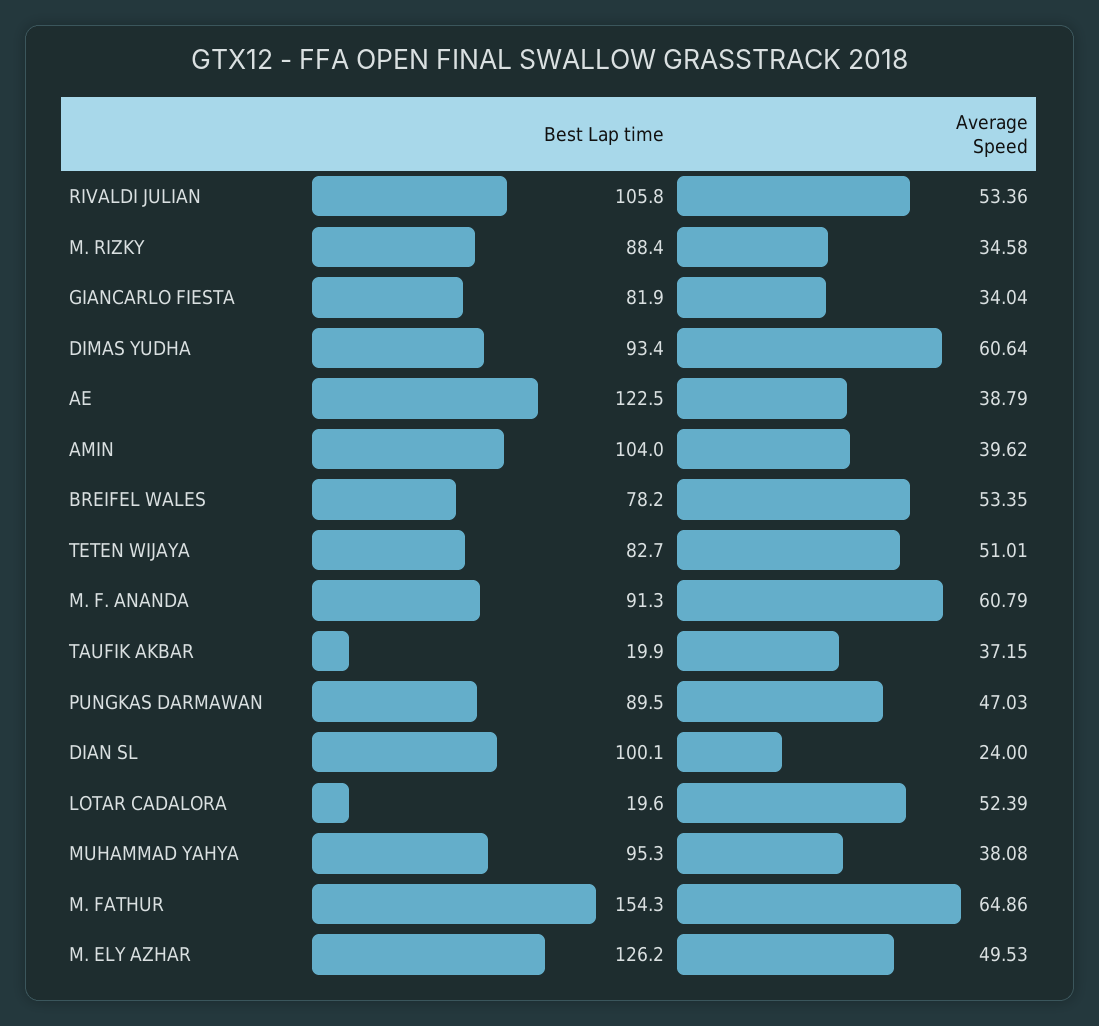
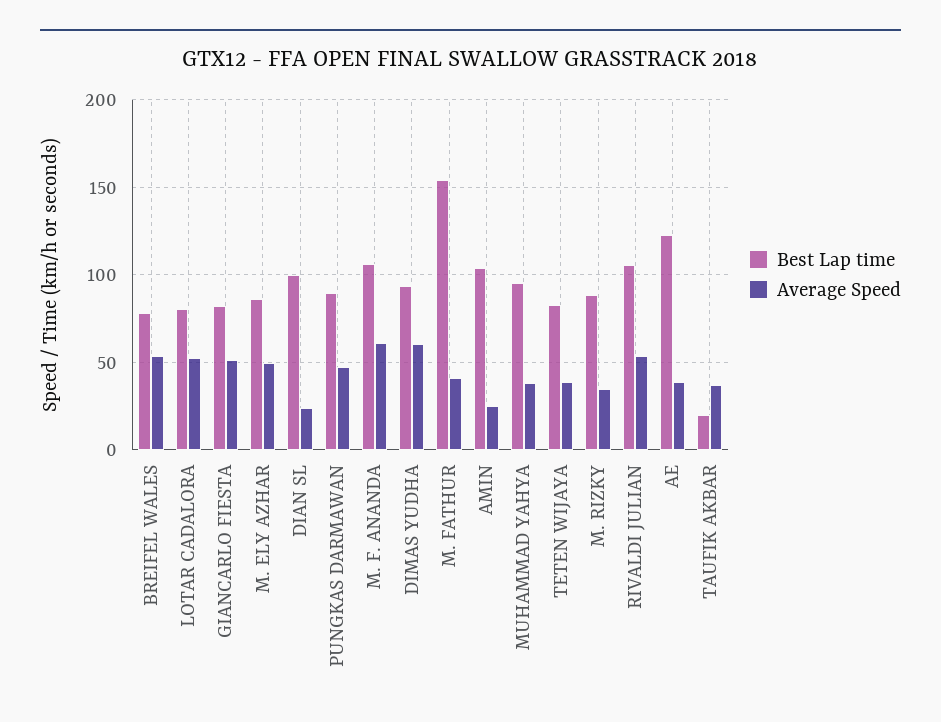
Average Speed, GIANCARLO FIESTA: 34.04 -> 50
Average Speed, AMIN: 39.62 -> 25
Average Speed, TETEN WIJAYA: 51.01 -> 40
Best Lap time, M. F. ANANDA: 91.3 -> 105
Best Lap time, LOTAR CADALORA: 19.6 -> 80
Average Speed, M. FATHUR: 64.86 -> 40
Best Lap time, M. ELY AZHAR: 126.2 -> 85

